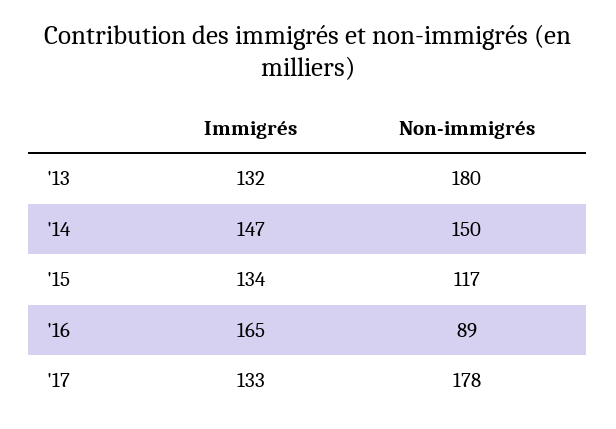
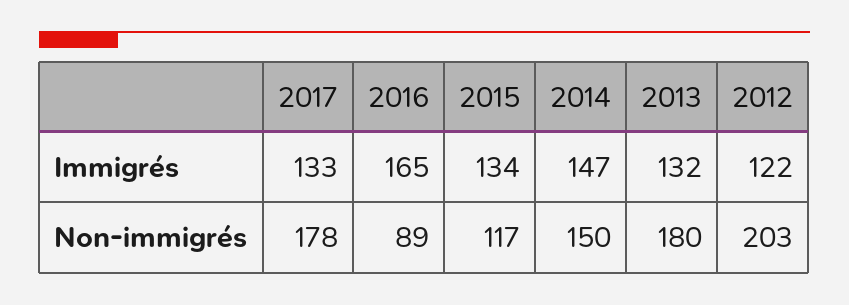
Immigrés, 2012: none -> 122
Non-immigrés, 2012: none -> 203

